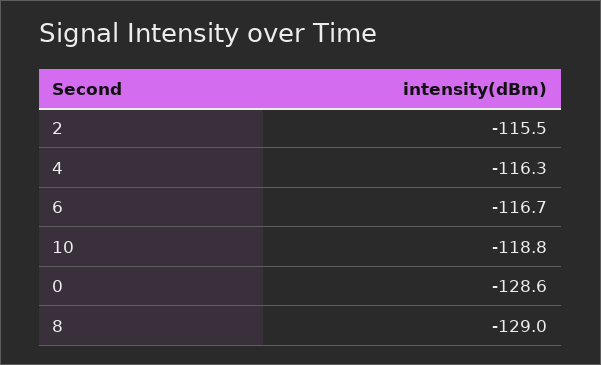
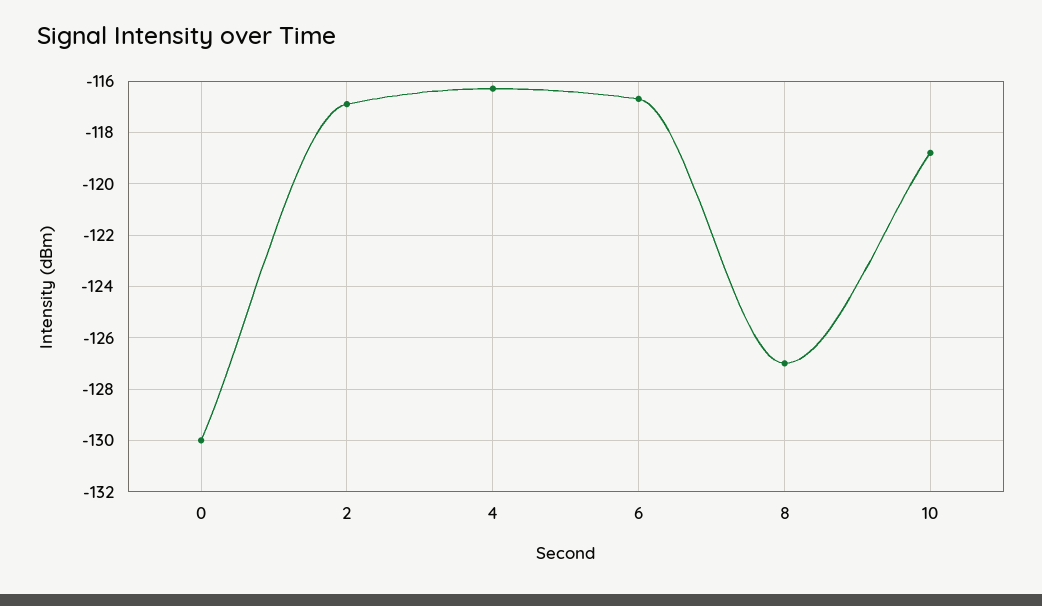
2: -115.5 -> -117
0: -128.6 -> -130
8: -129 -> -127

